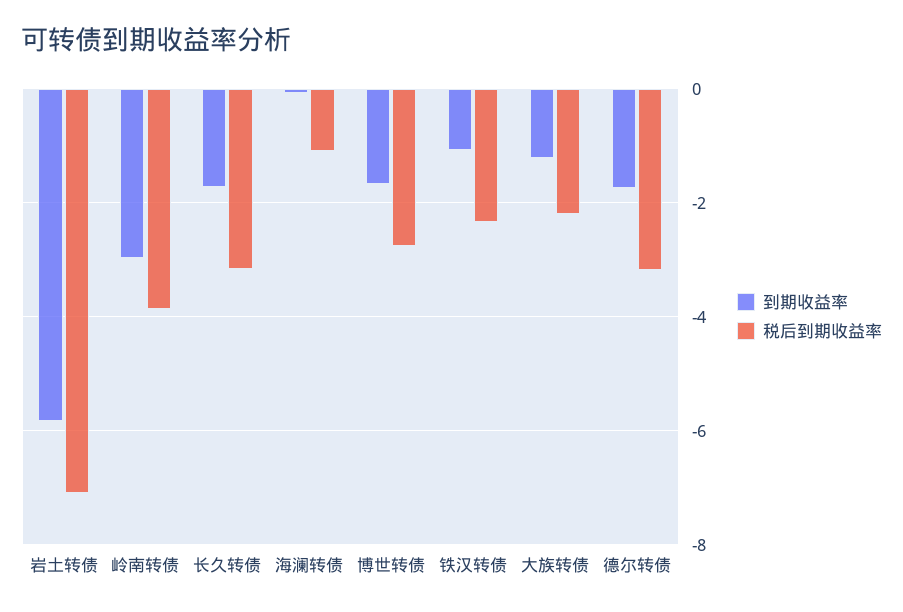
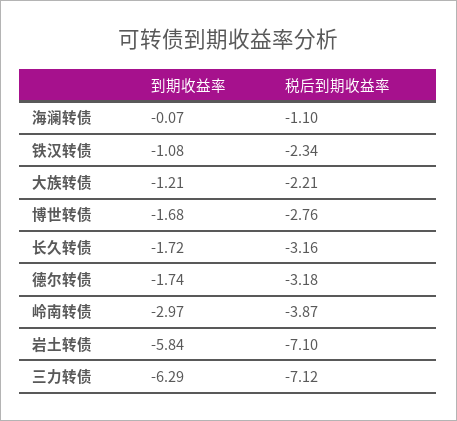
到期收益率, 三力转债: none -> -6.29
税后到期收益率, 三力转债: none -> -7.12

